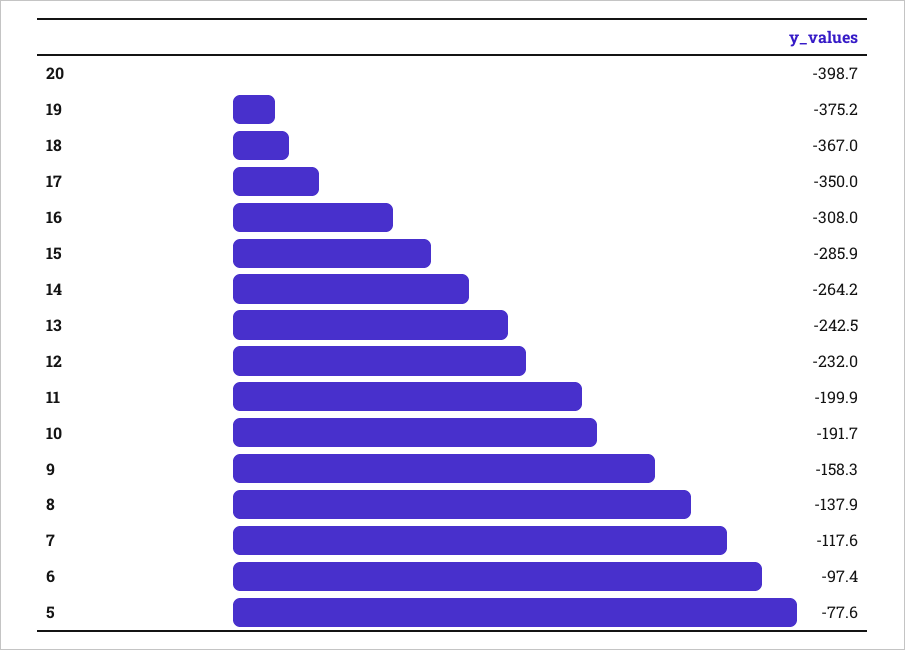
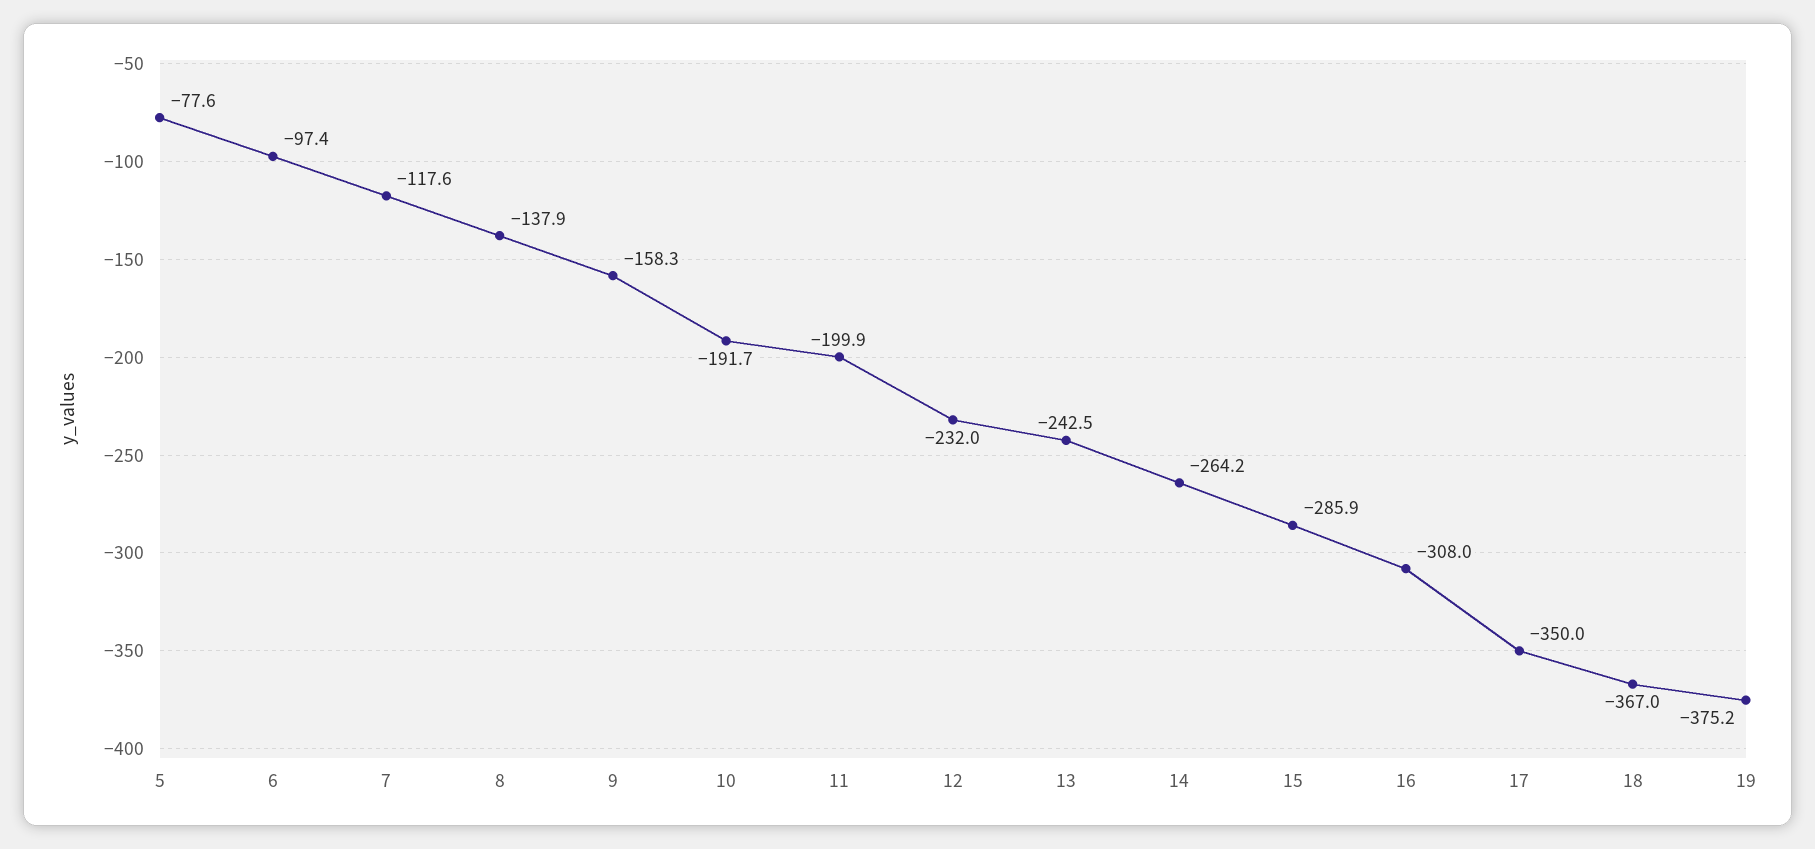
20: -398.7 -> none

